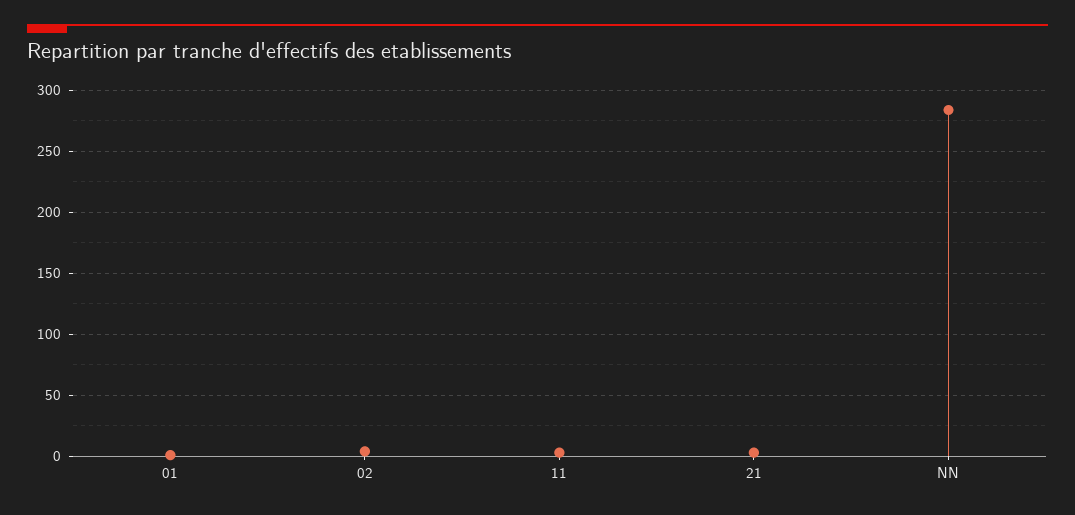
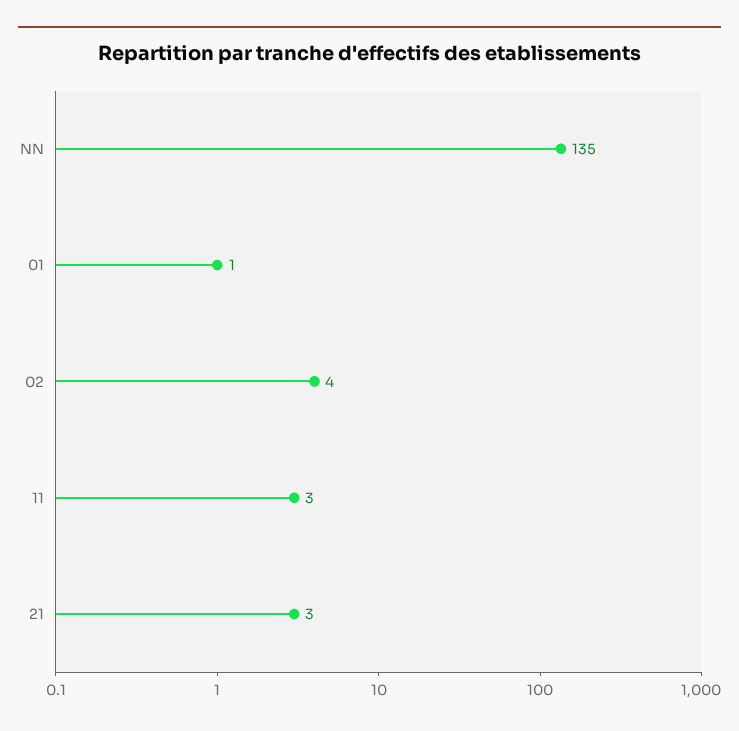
NN: 285 -> 135

